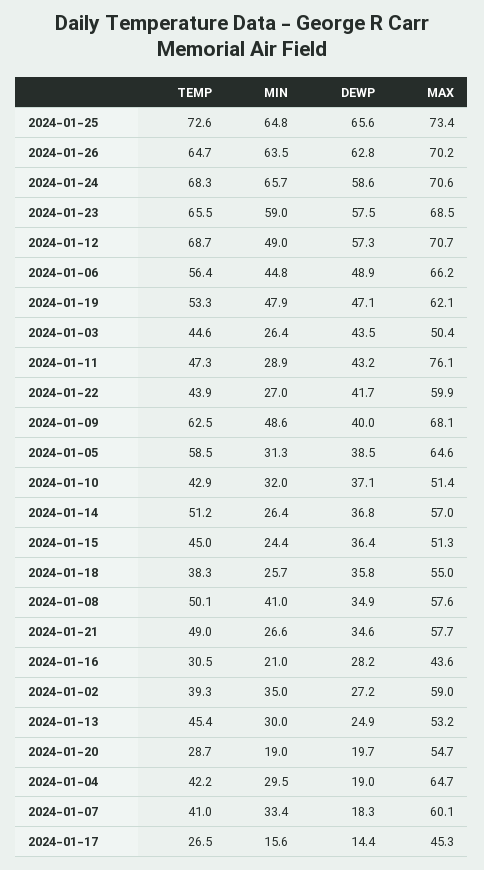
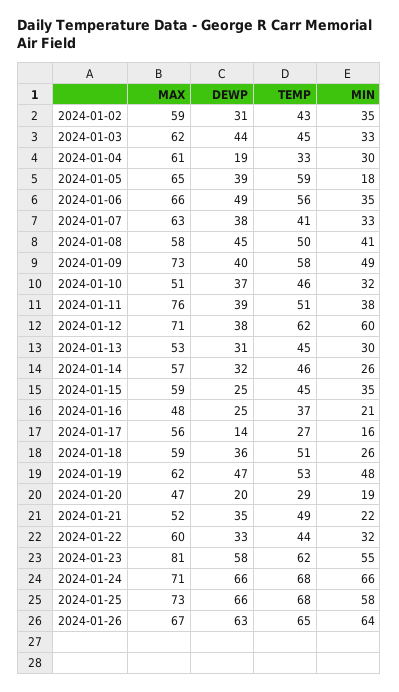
TEMP, 2024-01-25: 72.6 -> 68
MIN, 2024-01-25: 64.8 -> 58
MAX, 2024-01-26: 70.2 -> 67
DEWP, 2024-01-24: 58.6 -> 66
TEMP, 2024-01-23: 65.5 -> 62
MIN, 2024-01-23: 59 -> 55
MAX, 2024-01-23: 68.5 -> 81
TEMP, 2024-01-12: 68.7 -> 62
MIN, 2024-01-12: 49 -> 60
DEWP, 2024-01-12: 57.3 -> 38
MIN, 2024-01-06: 44.8 -> 35
MIN, 2024-01-03: 26.4 -> 33
MAX, 2024-01-03: 50.4 -> 62
TEMP, 2024-01-11: 47.3 -> 51
MIN, 2024-01-11: 28.9 -> 38
DEWP, 2024-01-11: 43.2 -> 39
MIN, 2024-01-22: 27 -> 32
DEWP, 2024-01-22: 41.7 -> 33
TEMP, 2024-01-09: 62.5 -> 58
MAX, 2024-01-09: 68.1 -> 73
MIN, 2024-01-05: 31.3 -> 18
TEMP, 2024-01-10: 42.9 -> 46
TEMP, 2024-01-14: 51.2 -> 46
DEWP, 2024-01-14: 36.8 -> 32
MIN, 2024-01-15: 24.4 -> 35
DEWP, 2024-01-15: 36.4 -> 25
MAX, 2024-01-15: 51.3 -> 59
TEMP, 2024-01-18: 38.3 -> 51
MAX, 2024-01-18: 55 -> 59
DEWP, 2024-01-08: 34.9 -> 45
MIN, 2024-01-21: 26.6 -> 22
MAX, 2024-01-21: 57.7 -> 52
TEMP, 2024-01-16: 30.5 -> 37
DEWP, 2024-01-16: 28.2 -> 25
MAX, 2024-01-16: 43.6 -> 48
TEMP, 2024-01-02: 39.3 -> 43
DEWP, 2024-01-02: 27.2 -> 31
DEWP, 2024-01-13: 24.9 -> 31
MAX, 2024-01-20: 54.7 -> 47
TEMP, 2024-01-04: 42.2 -> 33
MAX, 2024-01-04: 64.7 -> 61
DEWP, 2024-01-07: 18.3 -> 38
MAX, 2024-01-07: 60.1 -> 63
MAX, 2024-01-17: 45.3 -> 56

